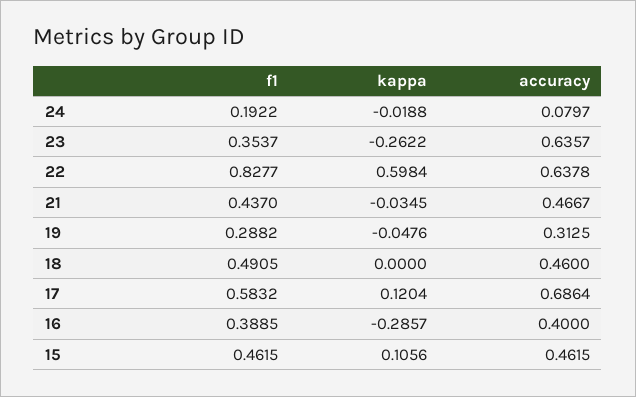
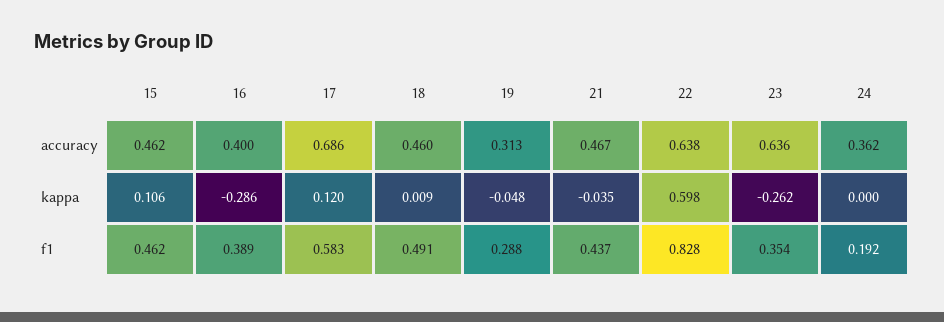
kappa, 24: -0.0188 -> 0
accuracy, 24: 0.0797 -> 0.362
kappa, 18: 0 -> 0.009

